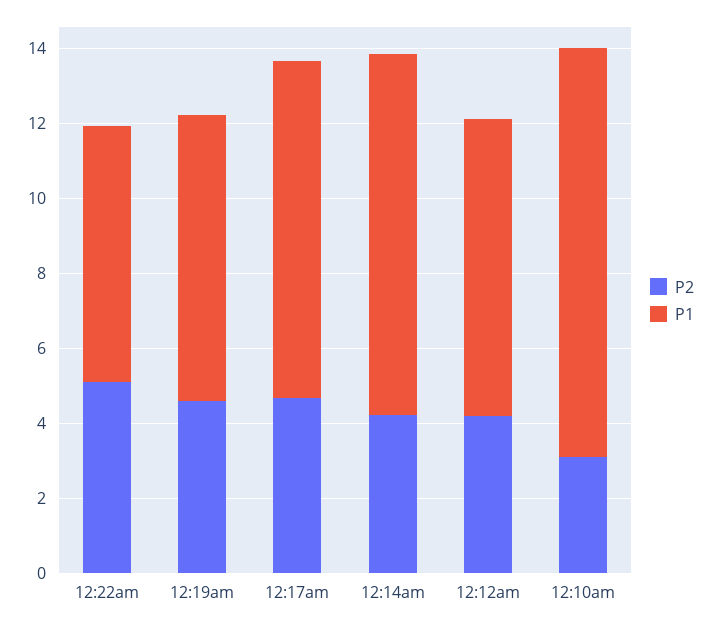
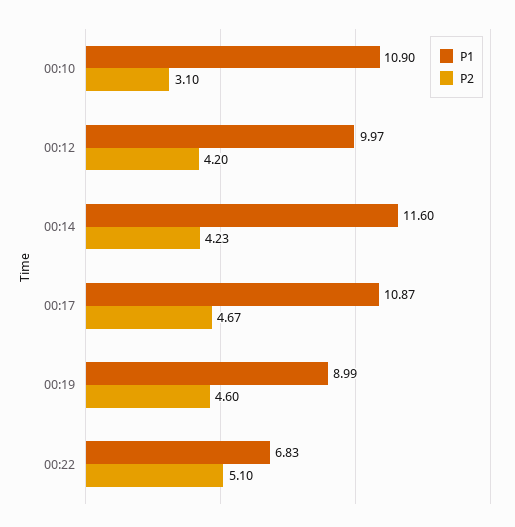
P1, 12:19am: 7.5 -> 8.99
P1, 12:17am: 9 -> 10.87
P1, 12:14am: 9.5 -> 11.6
P1, 12:12am: 8 -> 9.97

